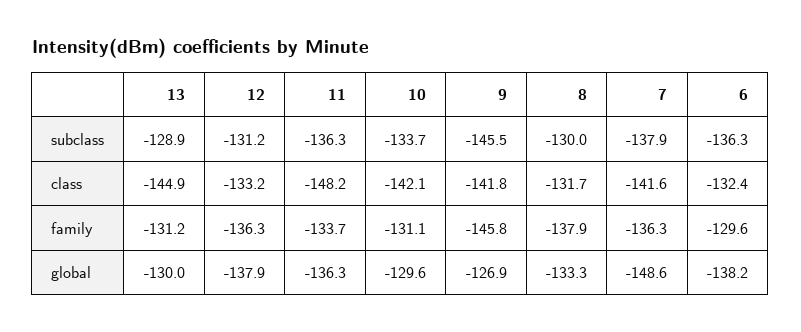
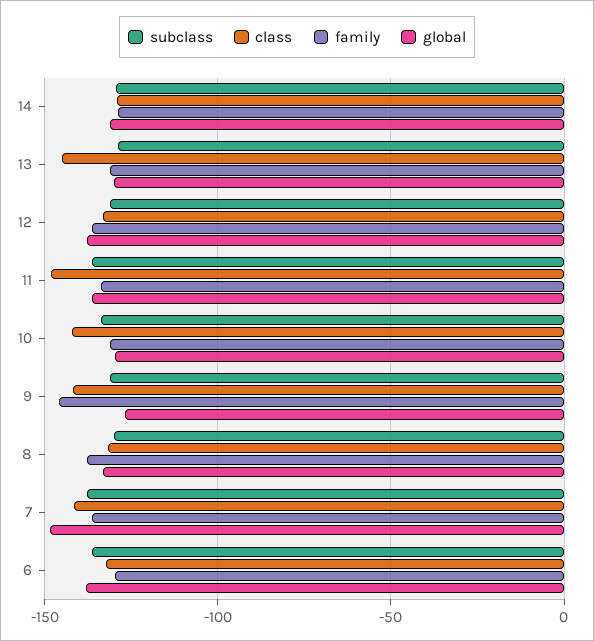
subclass, 9: -145.5 -> -130
subclass, 14: none -> -130
class, 14: none -> -130
family, 14: none -> -130
global, 14: none -> -130

